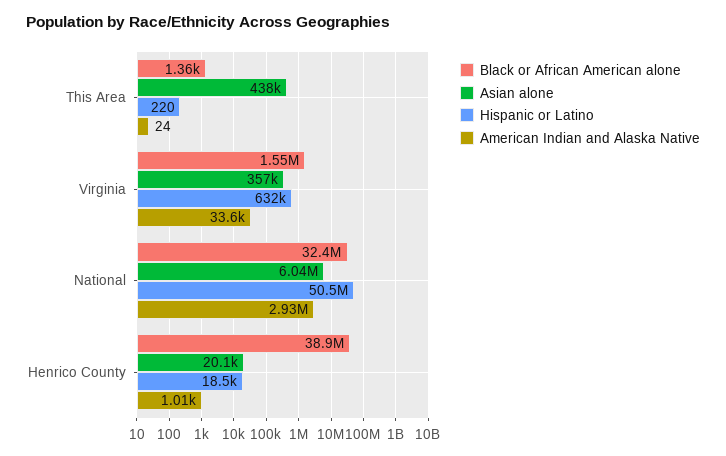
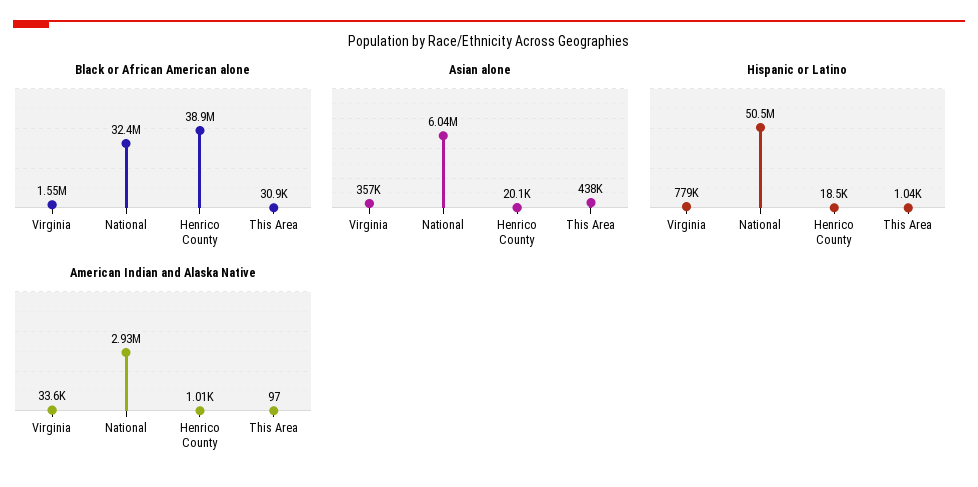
Black or African American alone, This Area: 1360 -> 30900
Hispanic or Latino, This Area: 220 -> 1040
American Indian and Alaska Native, This Area: 24 -> 97
Hispanic or Latino, Virginia: 632000 -> 779000

